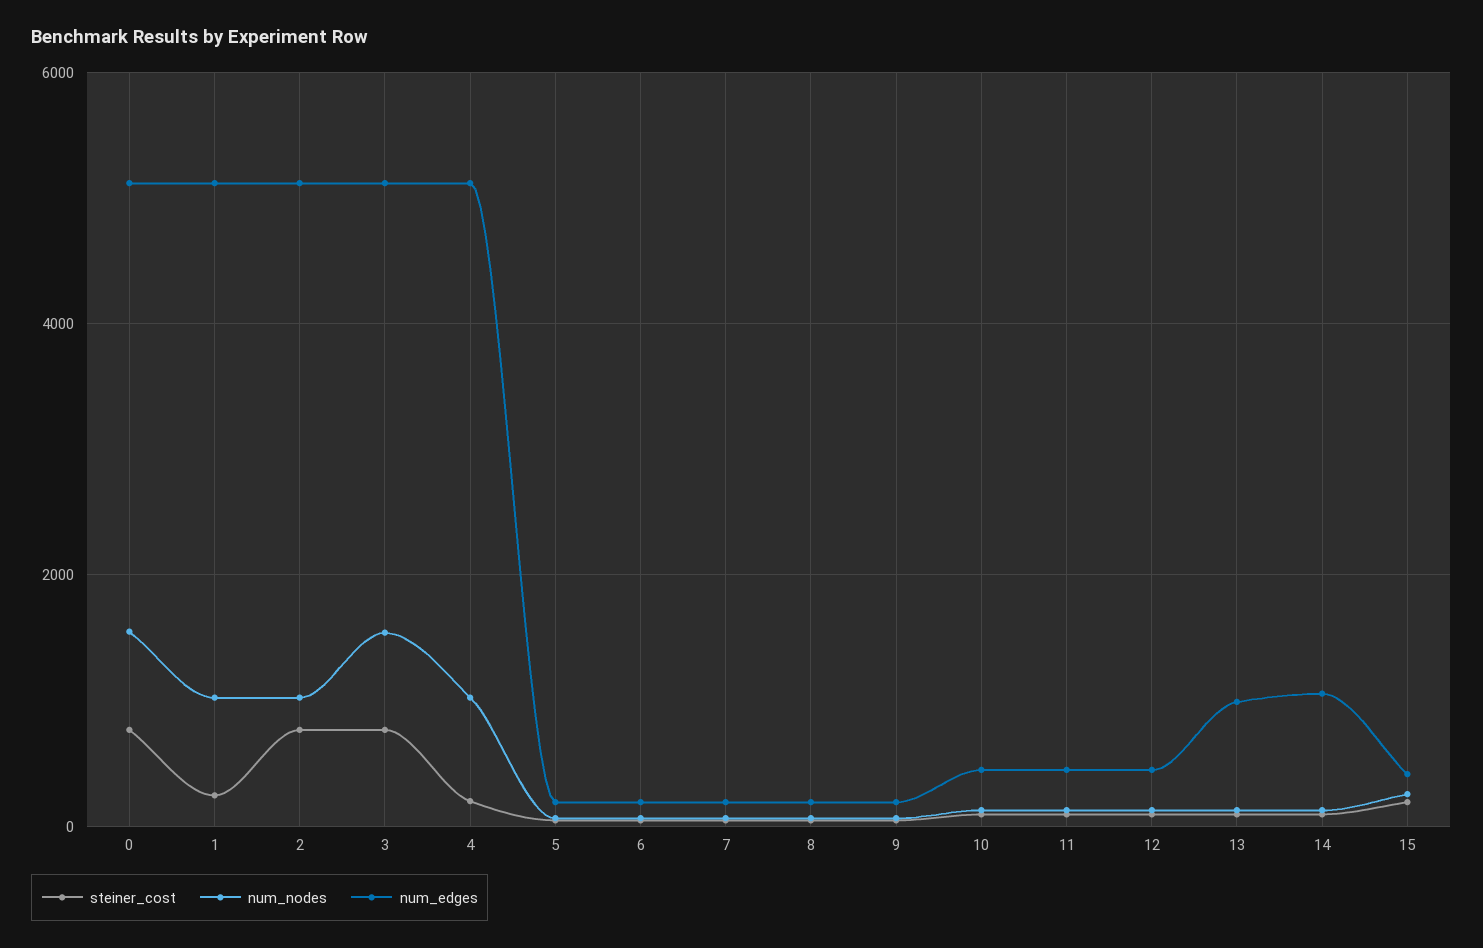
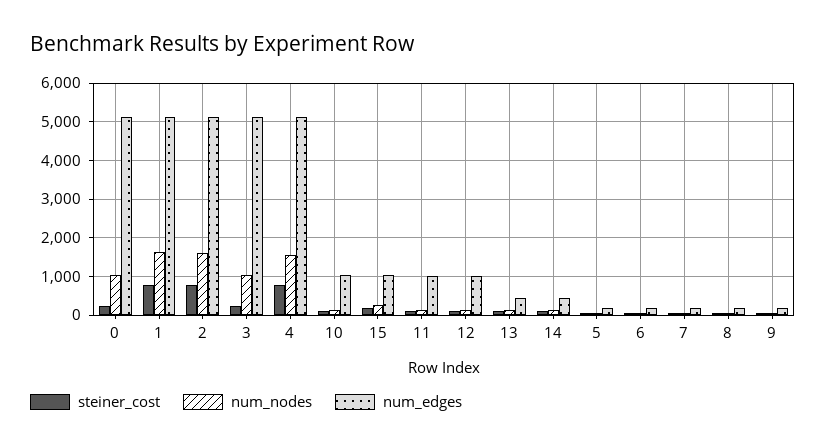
steiner_cost, 0: 800 -> 200
num_nodes, 0: 1600 -> 1000
steiner_cost, 1: 200 -> 800
num_nodes, 1: 1000 -> 1600
num_nodes, 2: 1000 -> 1600
steiner_cost, 3: 800 -> 200
num_nodes, 3: 1600 -> 1000
steiner_cost, 4: 200 -> 800
num_nodes, 4: 1000 -> 1600
num_edges, 10: 400 -> 1000
num_edges, 11: 400 -> 1000
num_edges, 12: 400 -> 1000
num_edges, 13: 1000 -> 400
num_edges, 14: 1000 -> 400
num_edges, 15: 400 -> 1000

